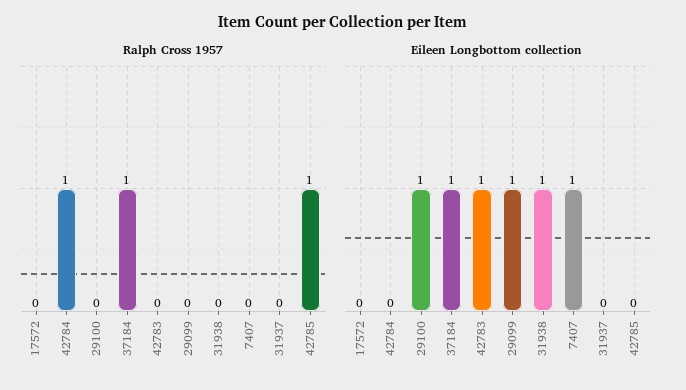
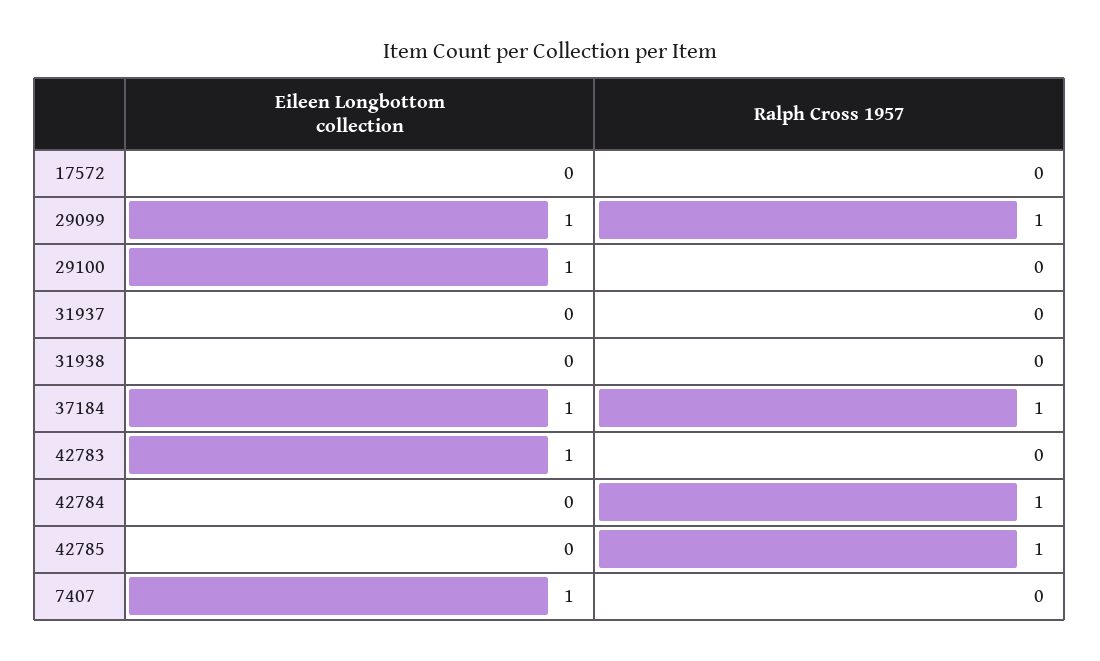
Ralph Cross 1957, 29099: 0 -> 1
Eileen Longbottom collection, 31938: 1 -> 0

